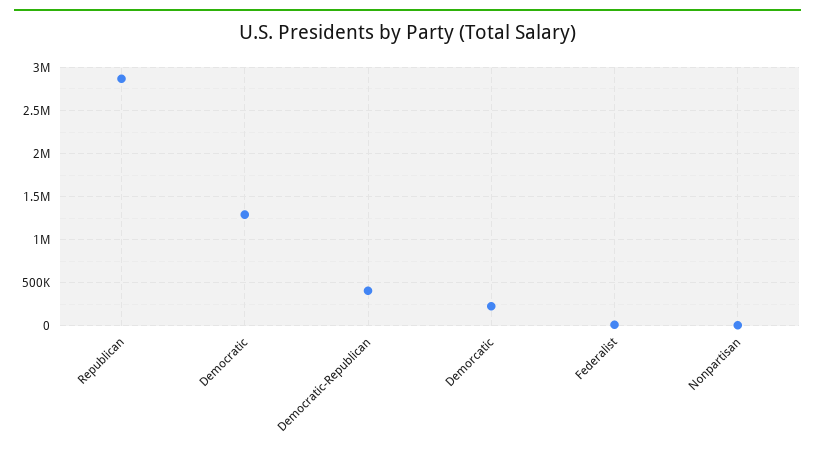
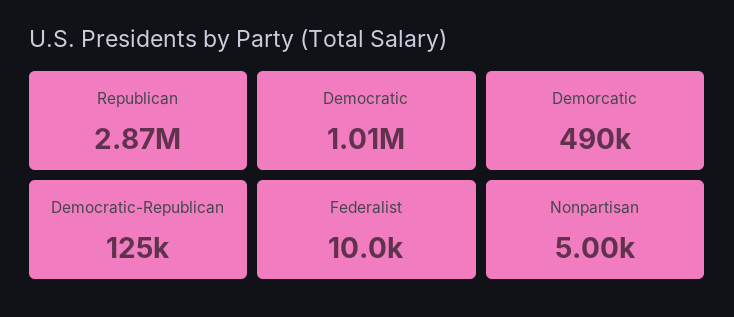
Democratic: 1300000 -> 1010000
Democratic-Republican: 400000 -> 125000
Demorcatic: 200000 -> 490000

